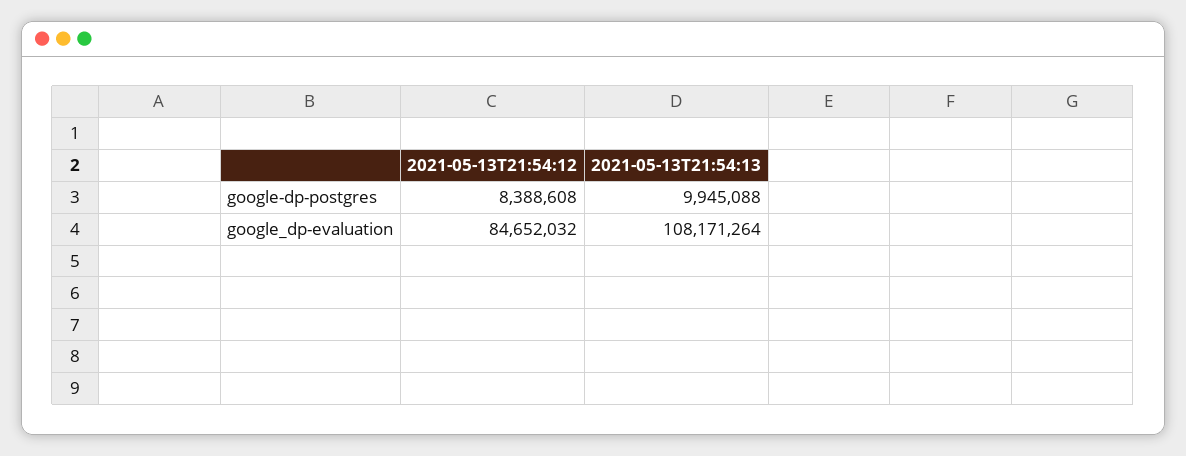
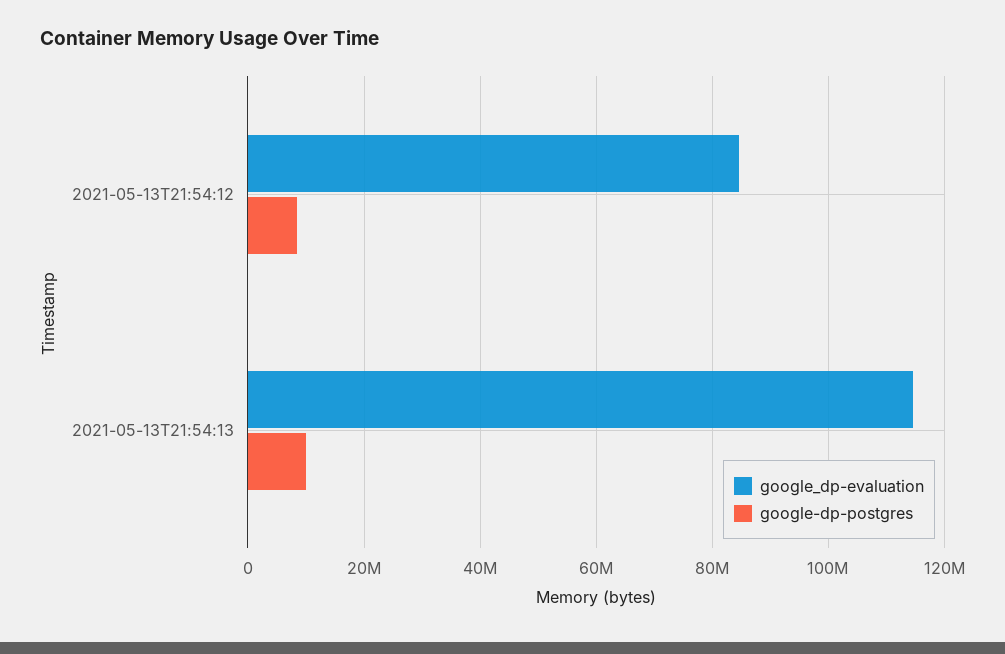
google_dp-evaluation, 2021-05-13T21:54:13: 108171264 -> 114000000

